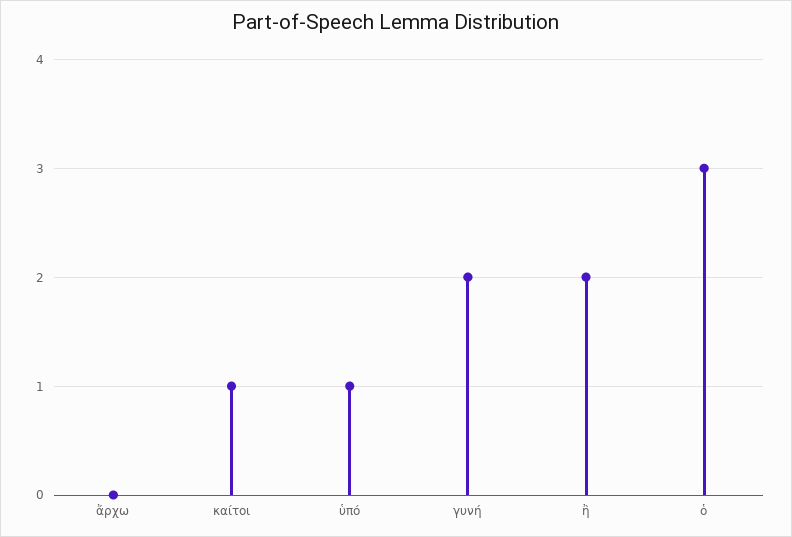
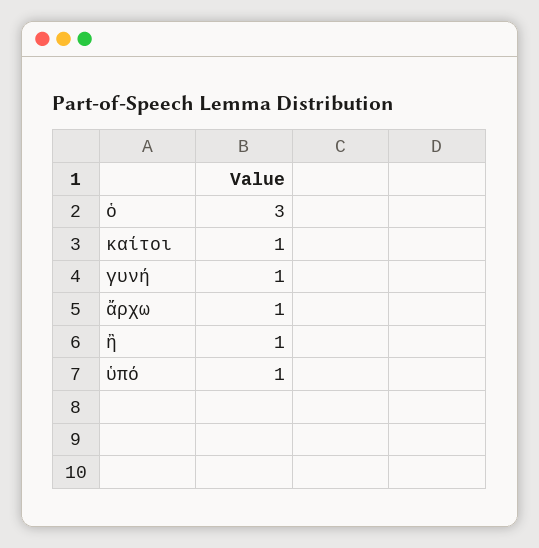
ἄρχω: 0 -> 1
γυνή: 2 -> 1
ἢ: 2 -> 1

